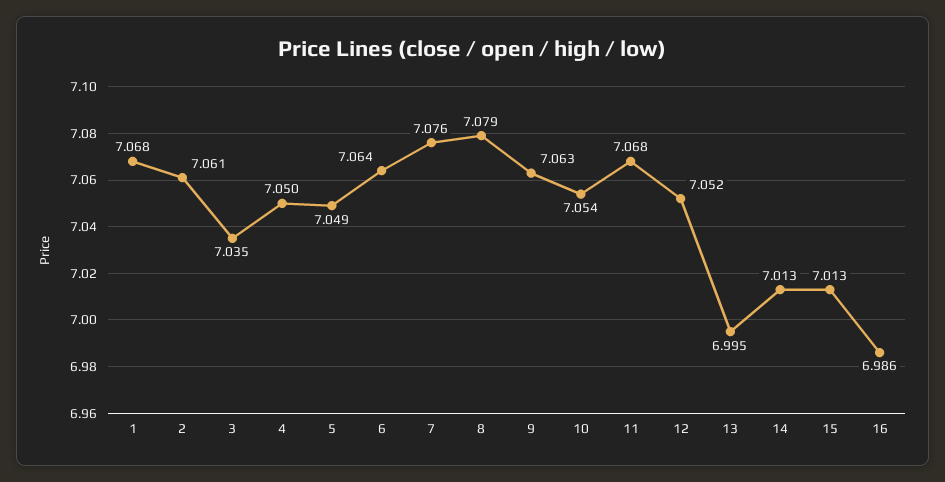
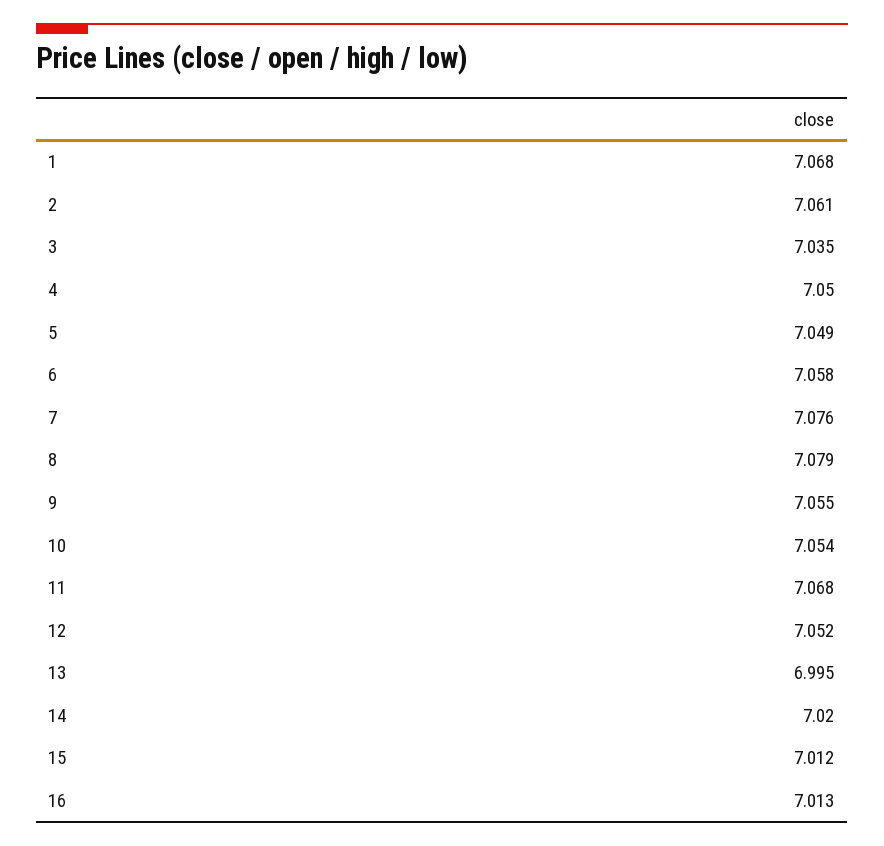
6: 7.064 -> 7.058
9: 7.063 -> 7.055
14: 7.013 -> 7.02
15: 7.013 -> 7.012
16: 6.986 -> 7.013

